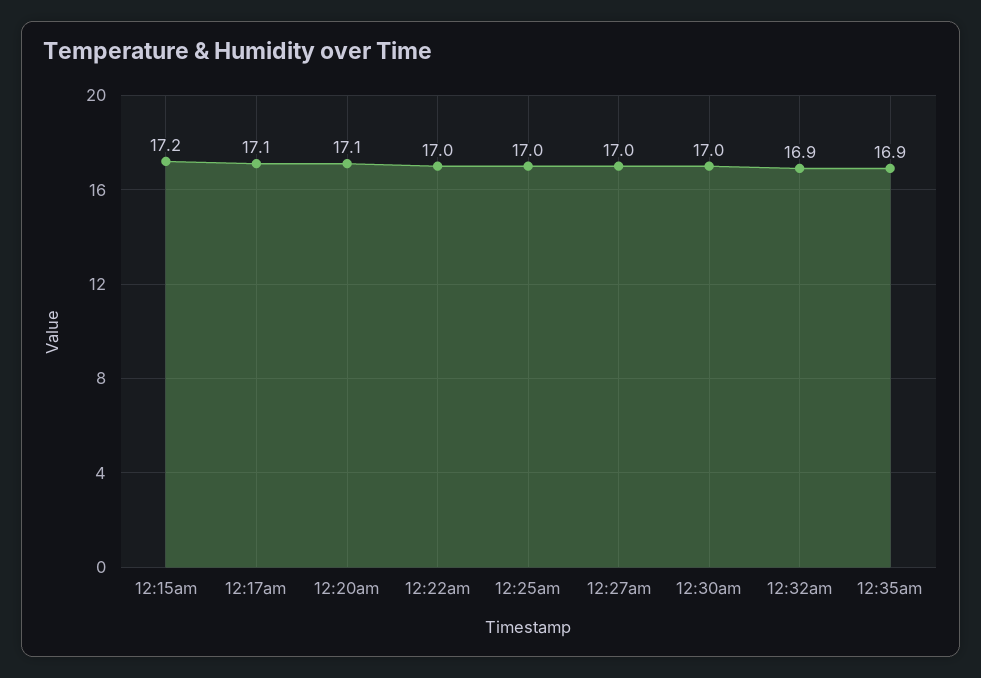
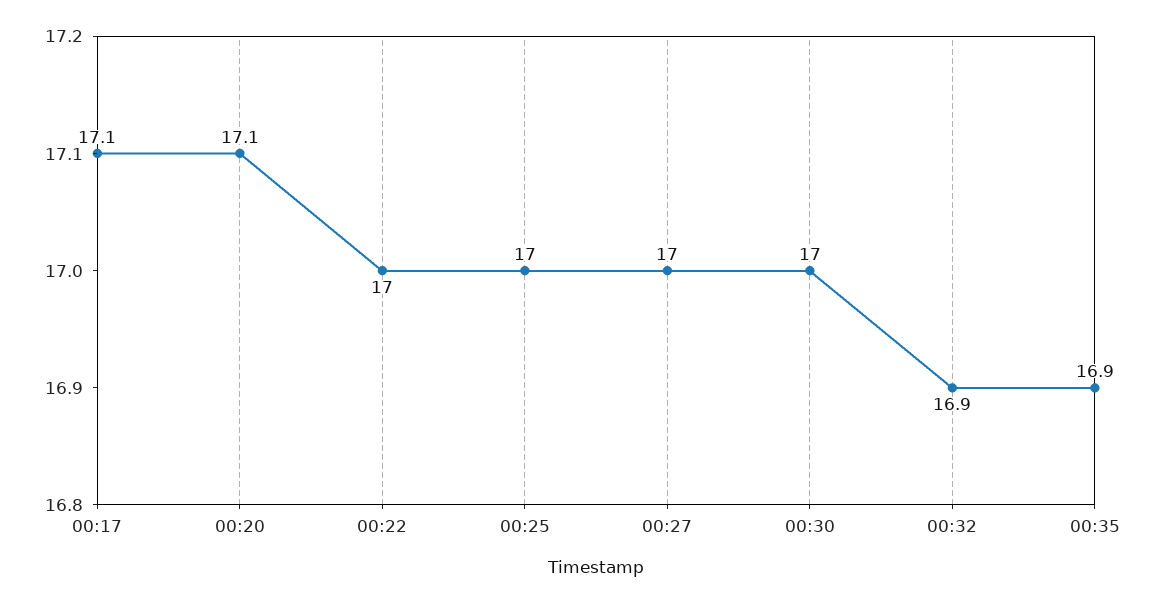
12:15am: 17.2 -> none

